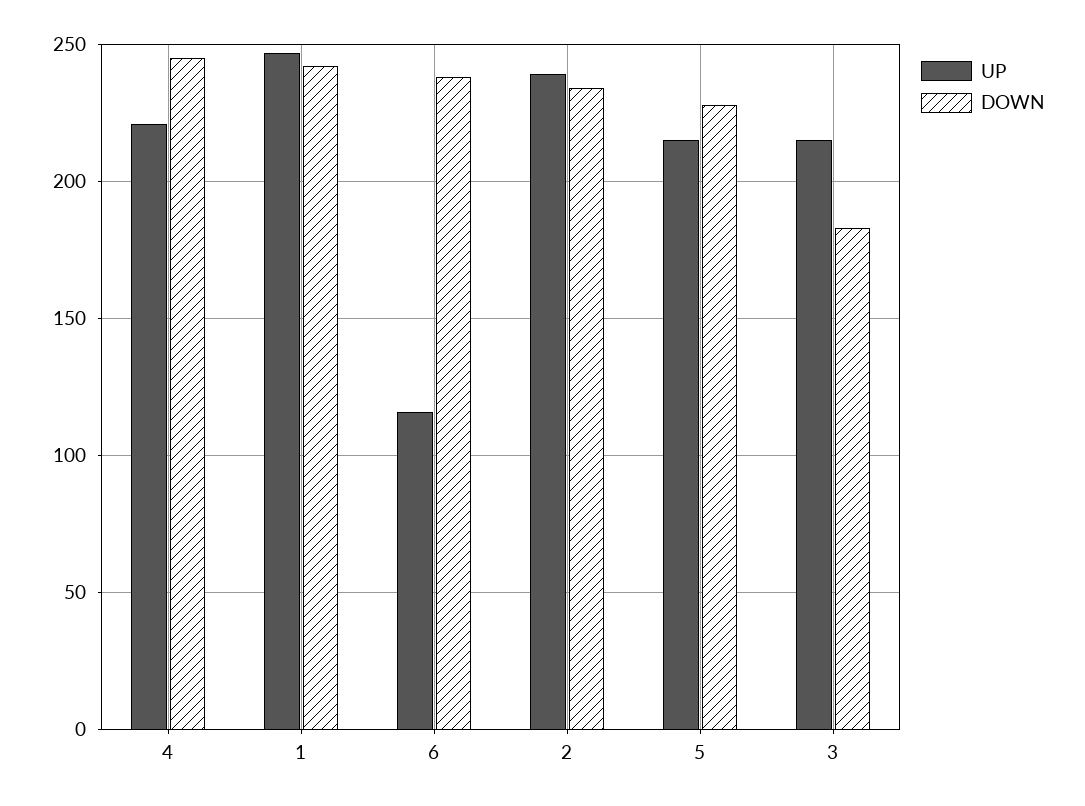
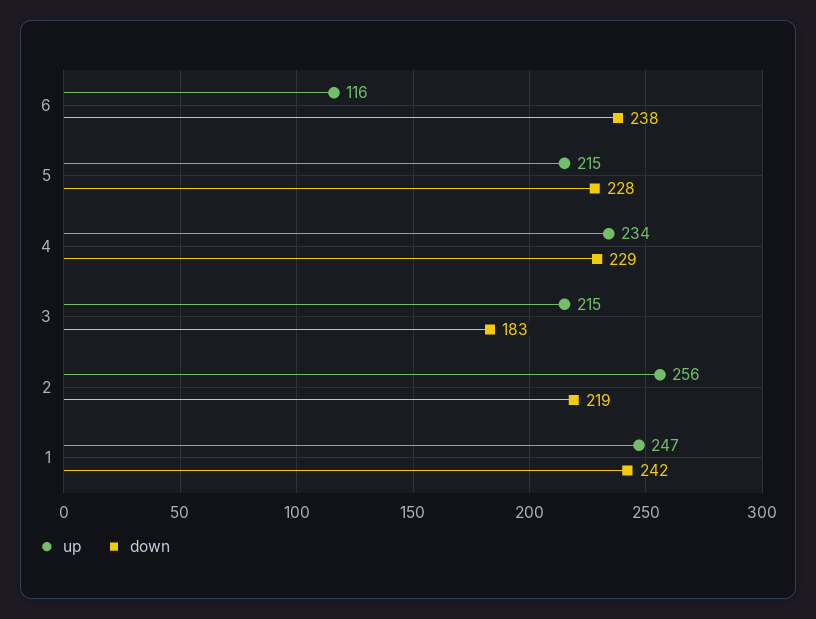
UP, 4: 220 -> 234
DOWN, 4: 245 -> 229
UP, 2: 240 -> 256
DOWN, 2: 235 -> 219

